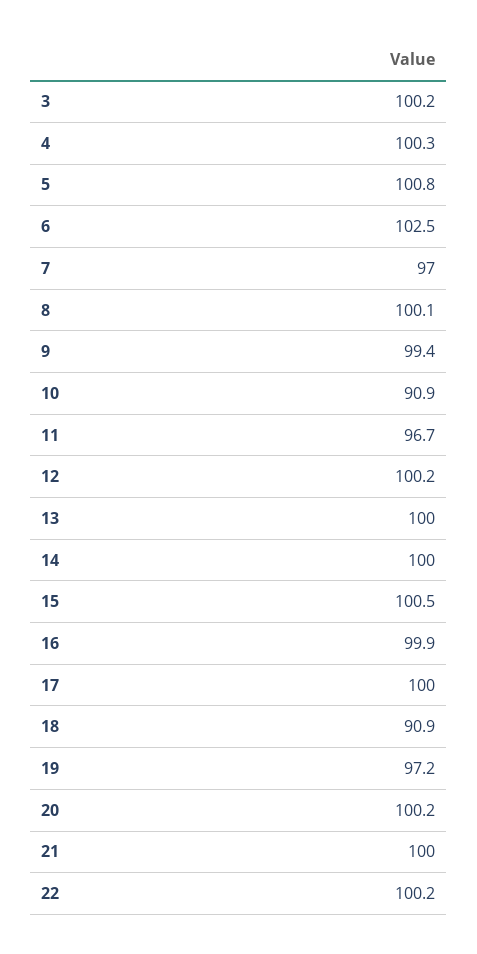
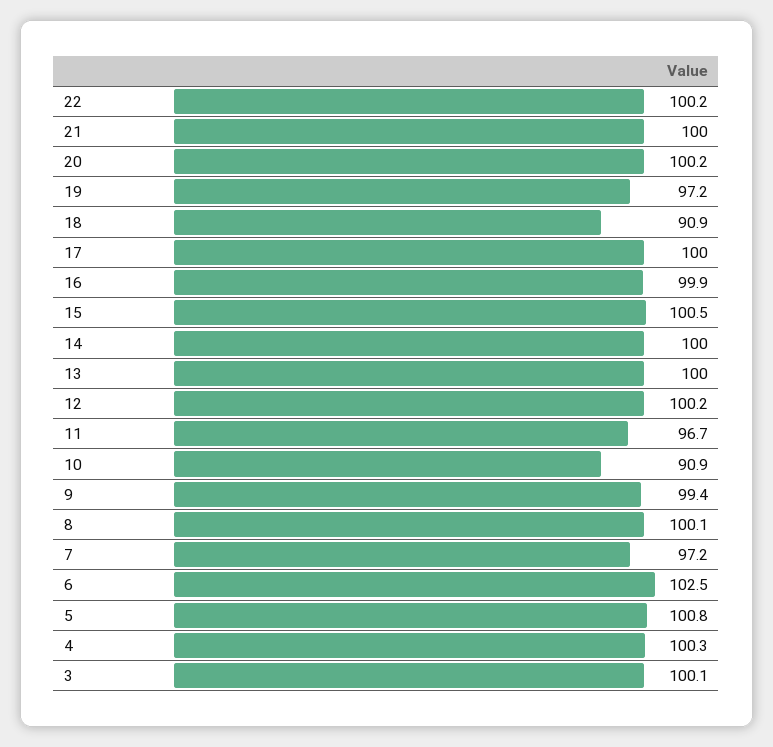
3: 100.2 -> 100.1
7: 97 -> 97.2

